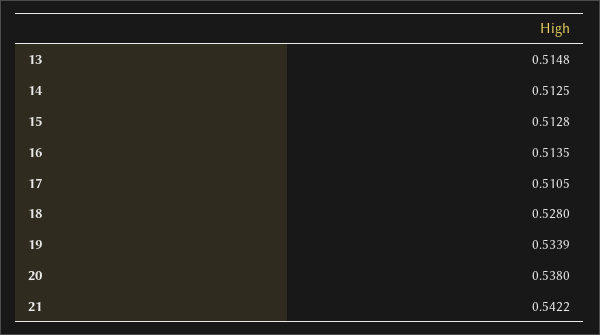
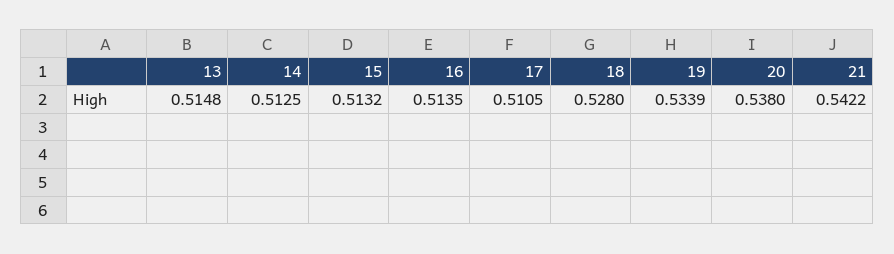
15: 0.5128 -> 0.5132

